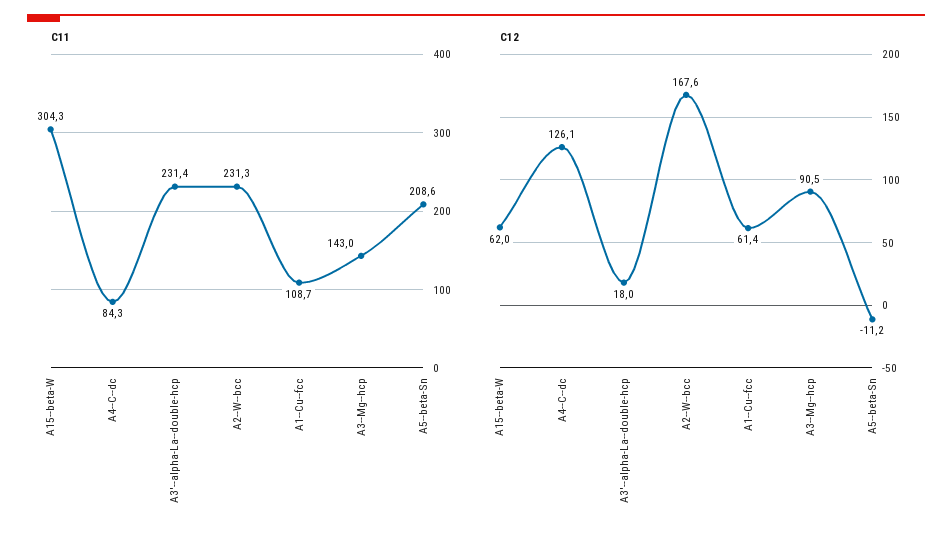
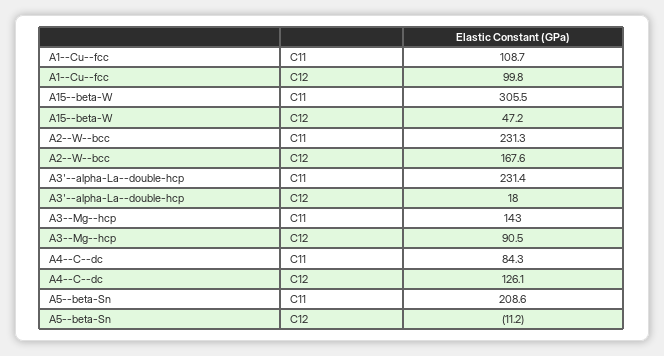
C11, A15--beta-W: 304.3 -> 305.5
C12, A15--beta-W: 62 -> 47.2
C12, A1--Cu--fcc: 61.4 -> 99.8

